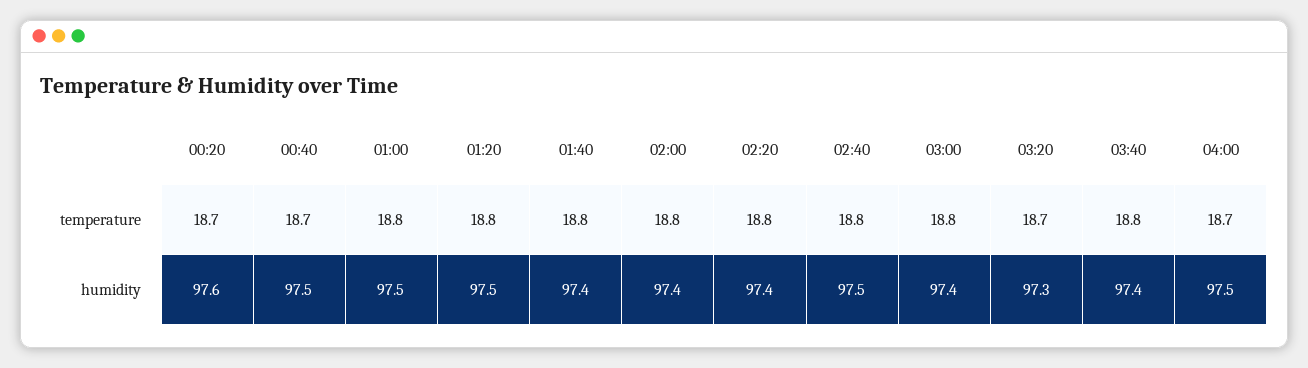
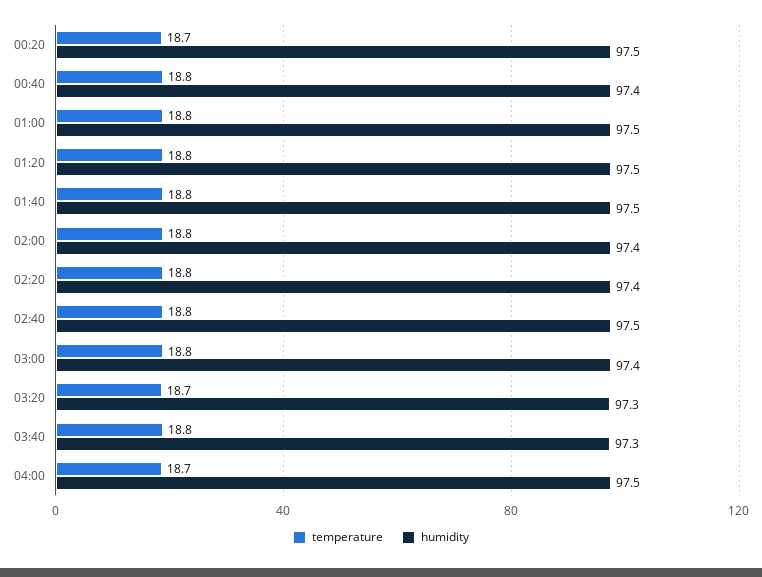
temperature, 00:40: 18.7 -> 18.8
humidity, 00:20: 97.6 -> 97.5
humidity, 00:40: 97.5 -> 97.4
humidity, 01:40: 97.4 -> 97.5
humidity, 03:40: 97.4 -> 97.3

